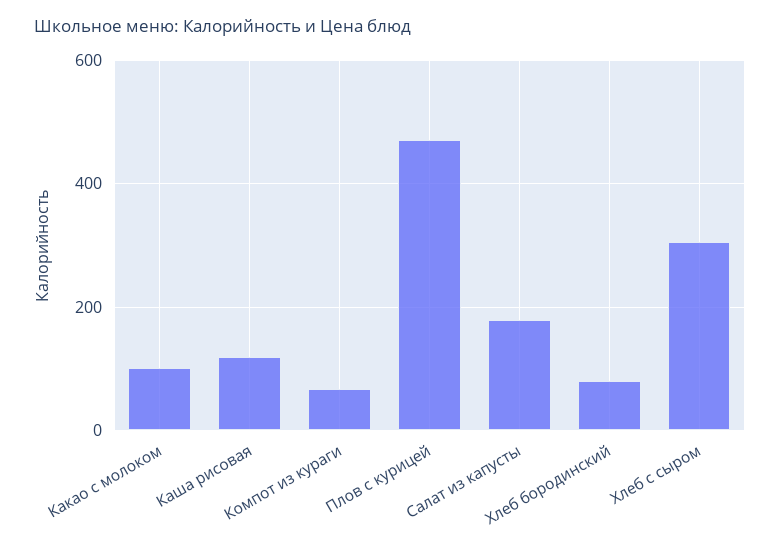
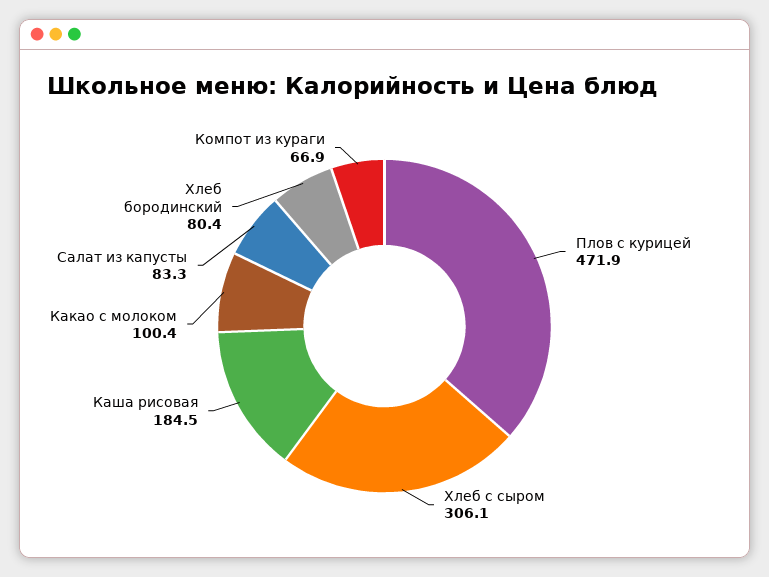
Каша рисовая: 120 -> 184.5
Салат из капусты: 180 -> 83.3

